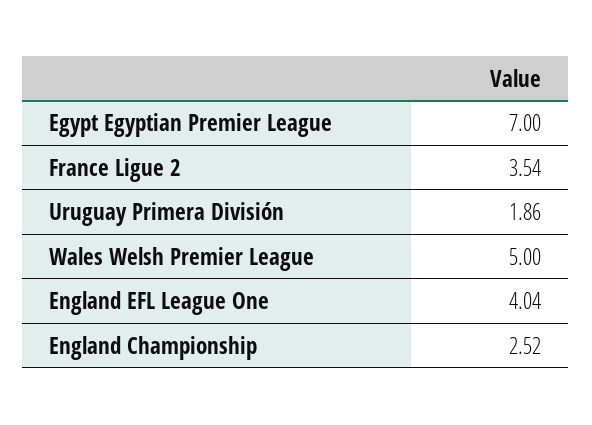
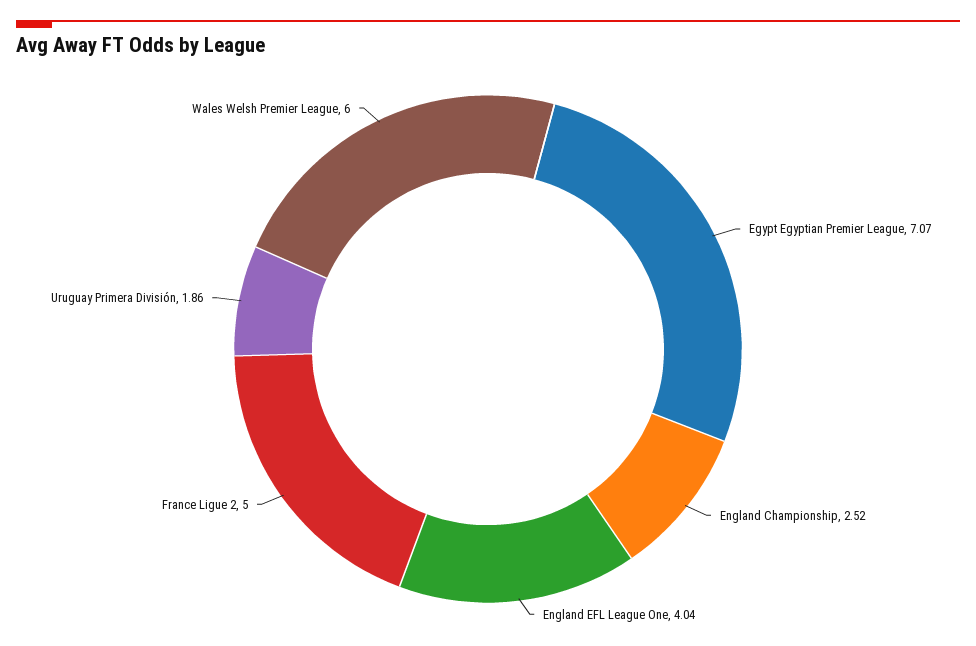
Egypt Egyptian Premier League: 7 -> 7.07
France Ligue 2: 3.54 -> 5
Wales Welsh Premier League: 5 -> 6

